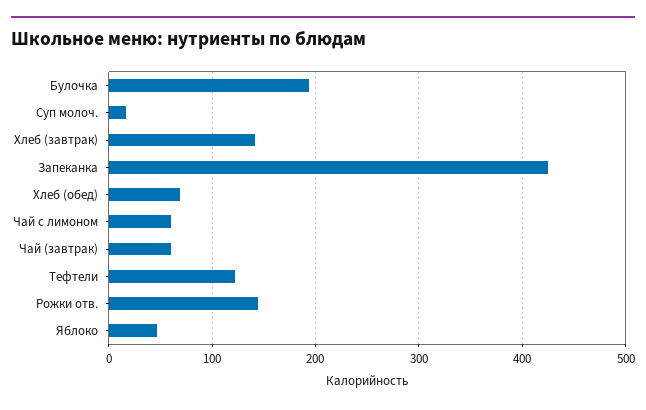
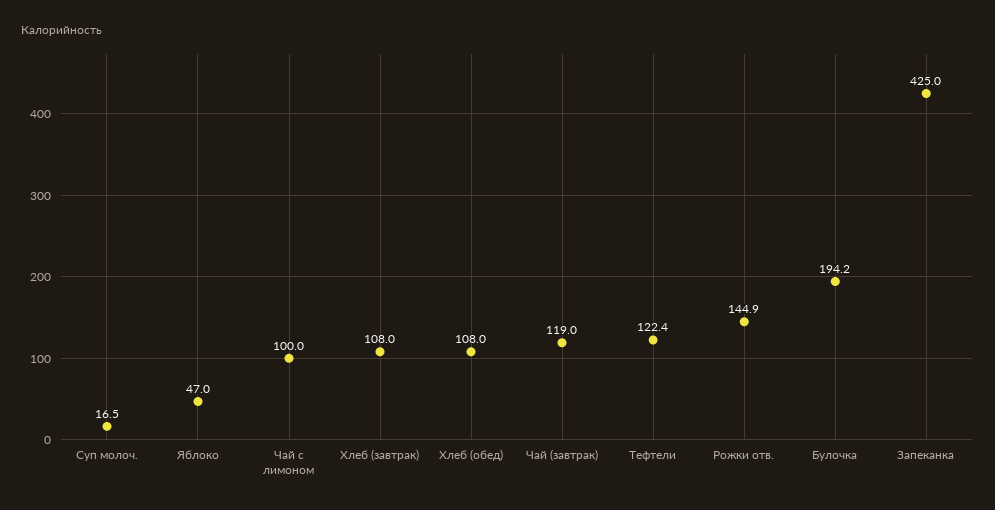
Хлеб (завтрак): 140 -> 108
Хлеб (обед): 70 -> 108
Чай с лимоном: 60 -> 100
Чай (завтрак): 60 -> 119

